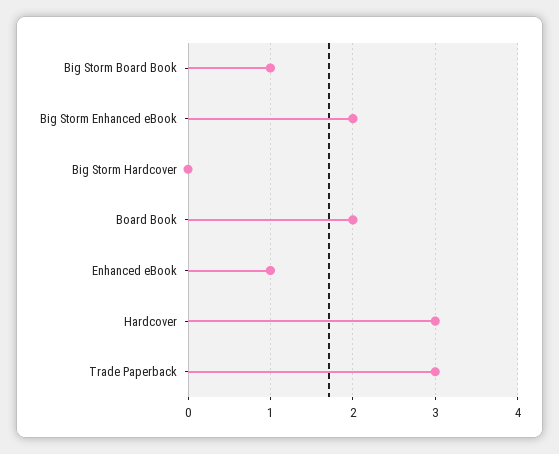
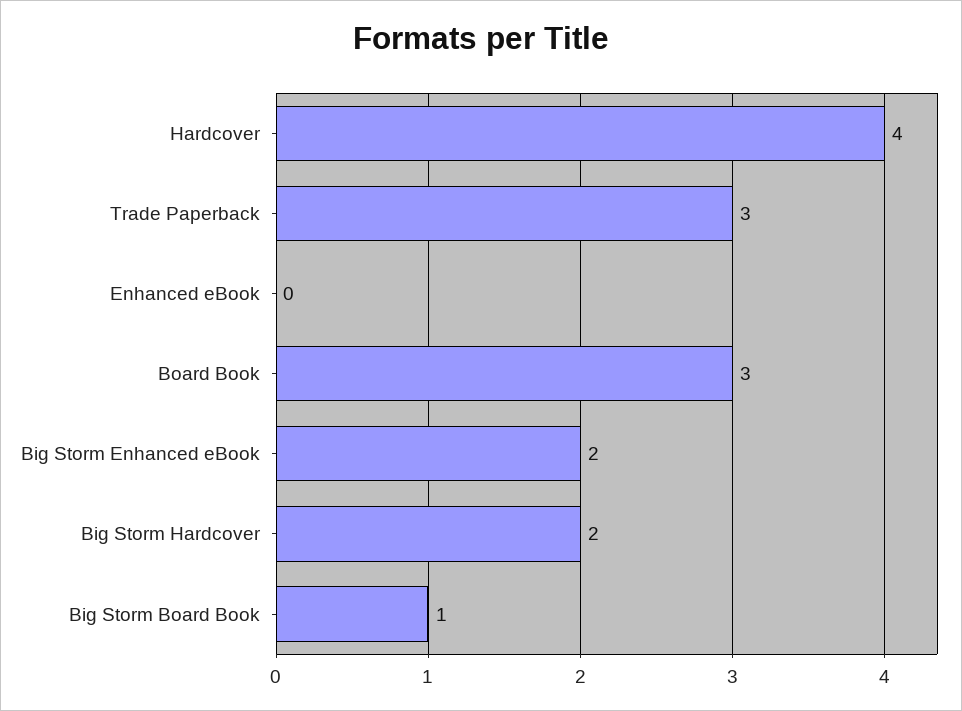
Big Storm Hardcover: 0 -> 2
Board Book: 2 -> 3
Enhanced eBook: 1 -> 0
Hardcover: 3 -> 4

